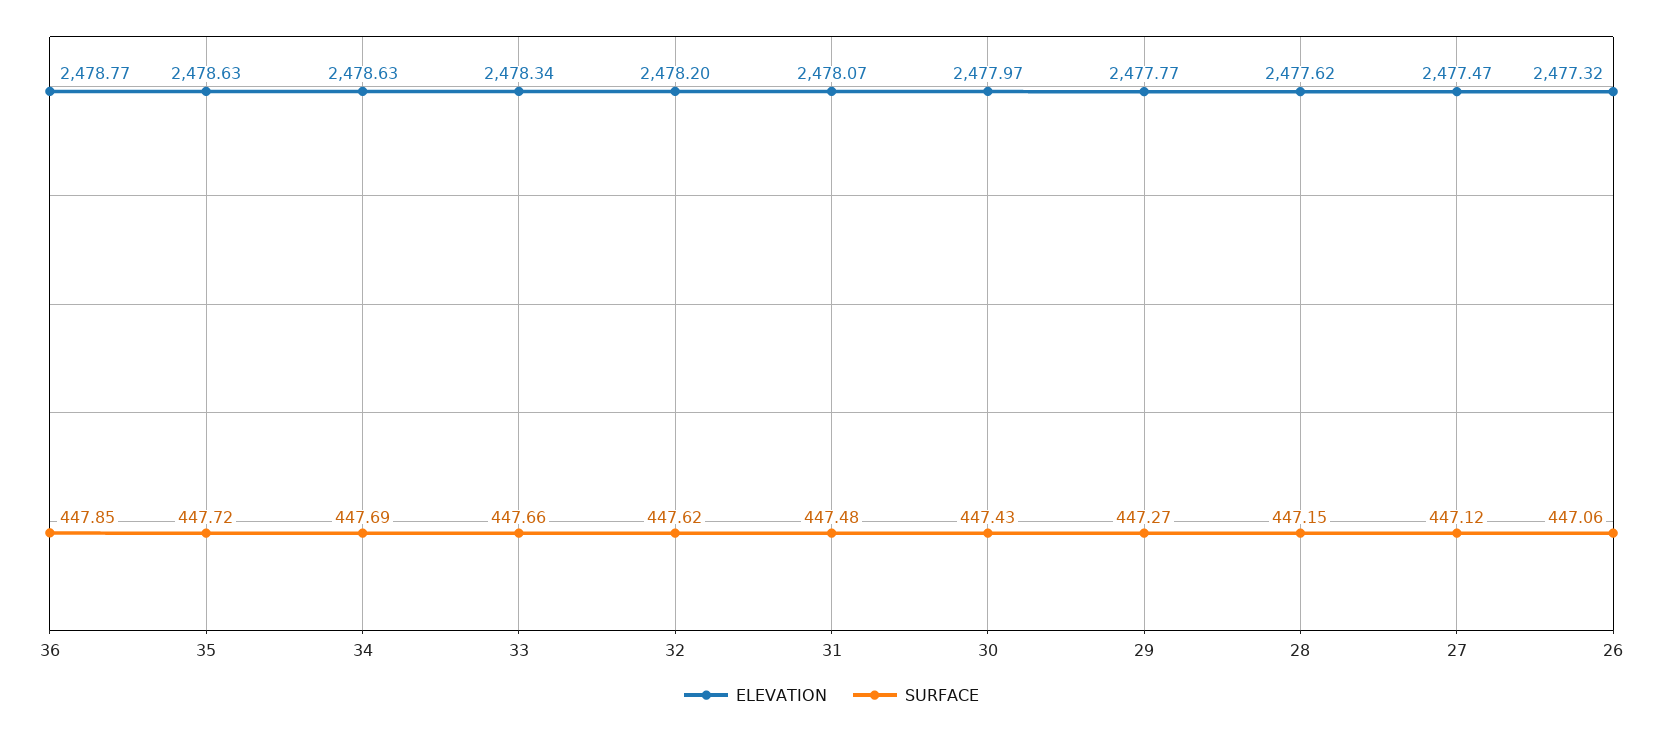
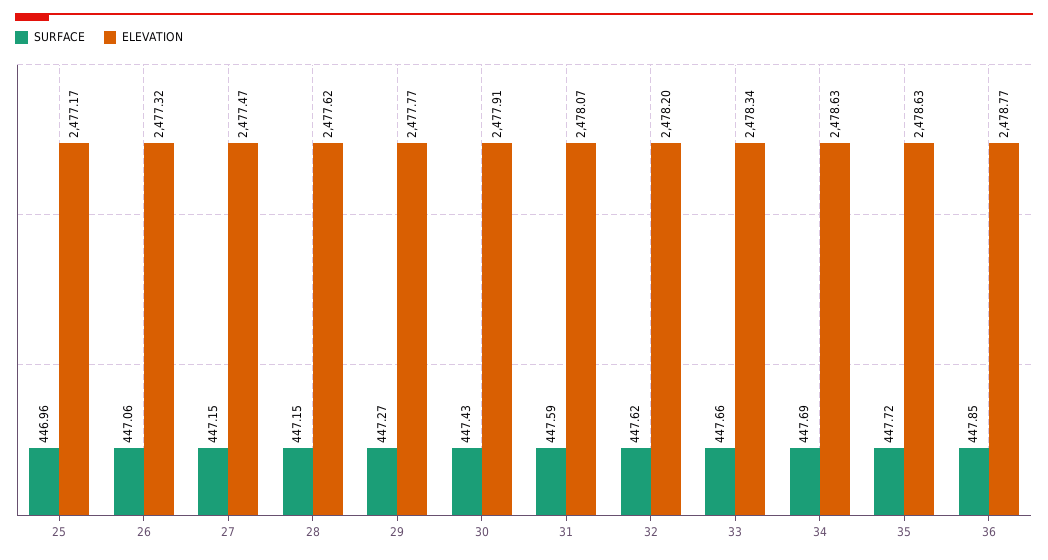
SURFACE, 31: 447.48 -> 447.59
ELEVATION, 30: 2477.97 -> 2477.91
SURFACE, 27: 447.12 -> 447.15
SURFACE, 25: none -> 446.96
ELEVATION, 25: none -> 2477.17

